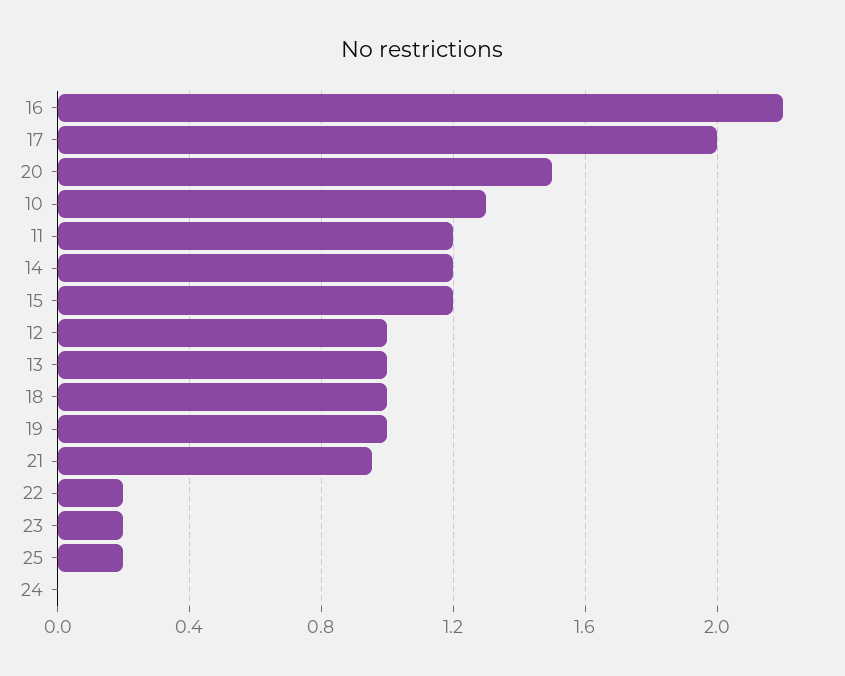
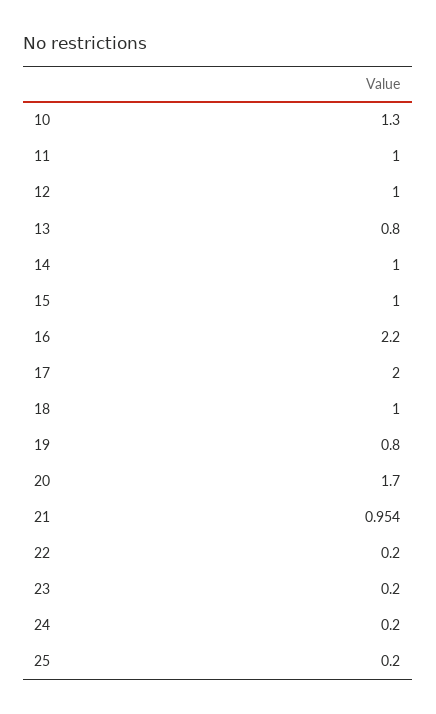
20: 1.5 -> 1.7
11: 1.2 -> 1
14: 1.2 -> 1
15: 1.2 -> 1
13: 1 -> 0.8
19: 1 -> 0.8
24: 0 -> 0.2

